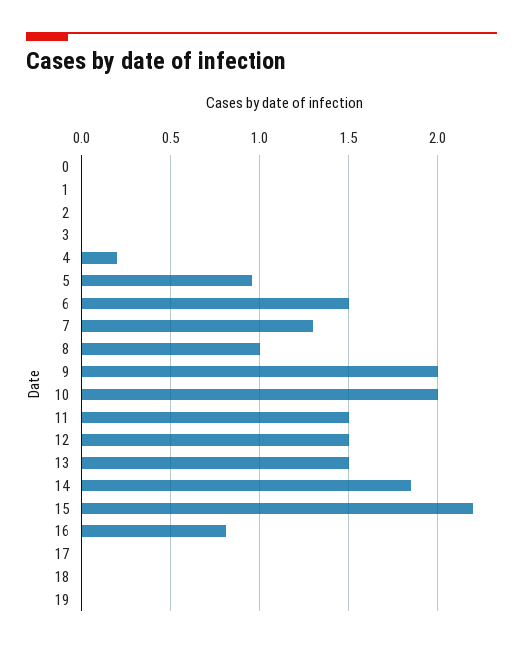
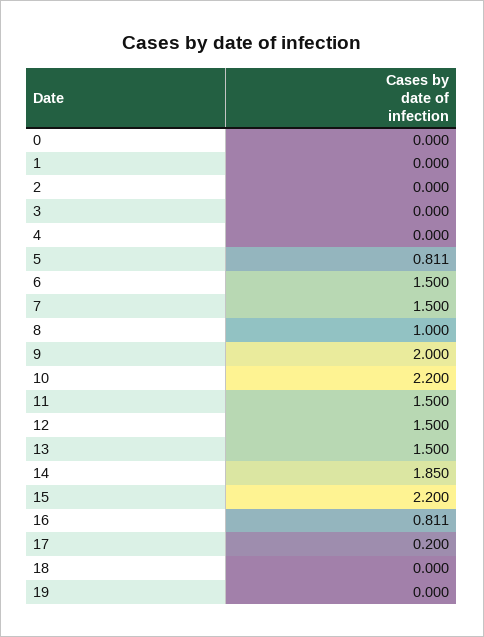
4: 0.2 -> 0
5: 0.95 -> 0.811
7: 1.3 -> 1.5
10: 2 -> 2.2
17: 0 -> 0.2

